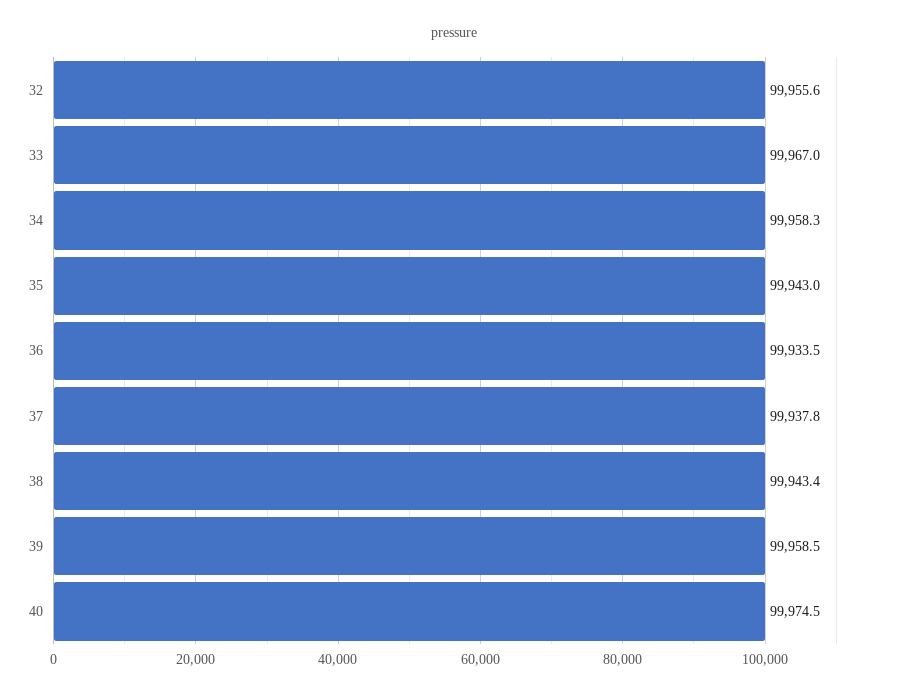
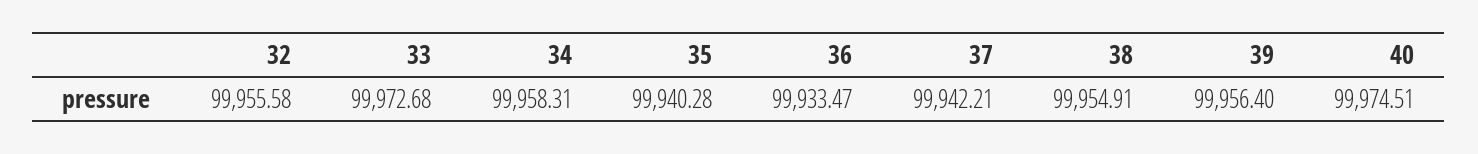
33: 99967 -> 99972.68
35: 99943 -> 99940.28
37: 99937.8 -> 99942.21
38: 99943.4 -> 99954.91
39: 99958.5 -> 99956.4

